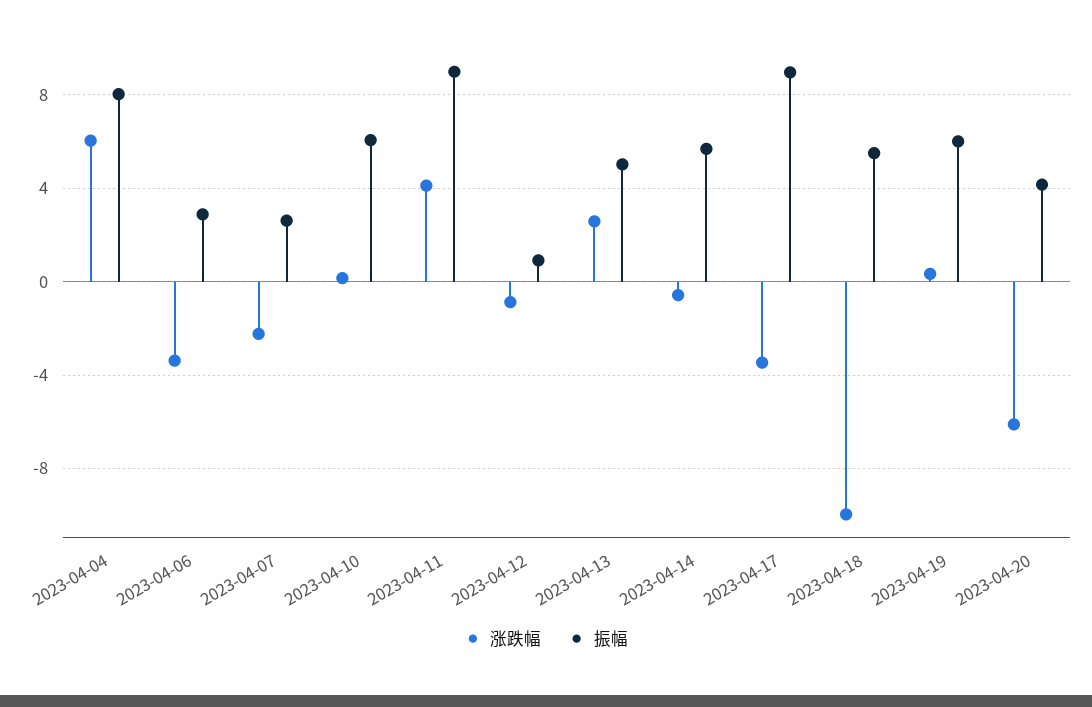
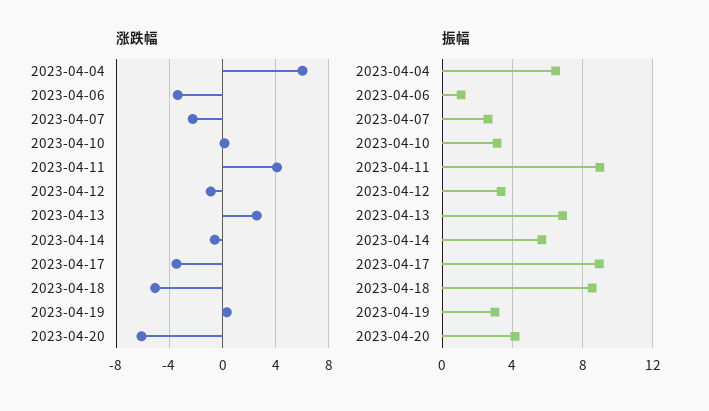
振幅, 2023-04-04: 8 -> 6.5
振幅, 2023-04-06: 3 -> 1
振幅, 2023-04-10: 6 -> 3
振幅, 2023-04-12: 1 -> 3.5
振幅, 2023-04-13: 5 -> 7
涨跌幅, 2023-04-18: -10 -> -5
振幅, 2023-04-18: 5.5 -> 8.5
振幅, 2023-04-19: 6 -> 3

